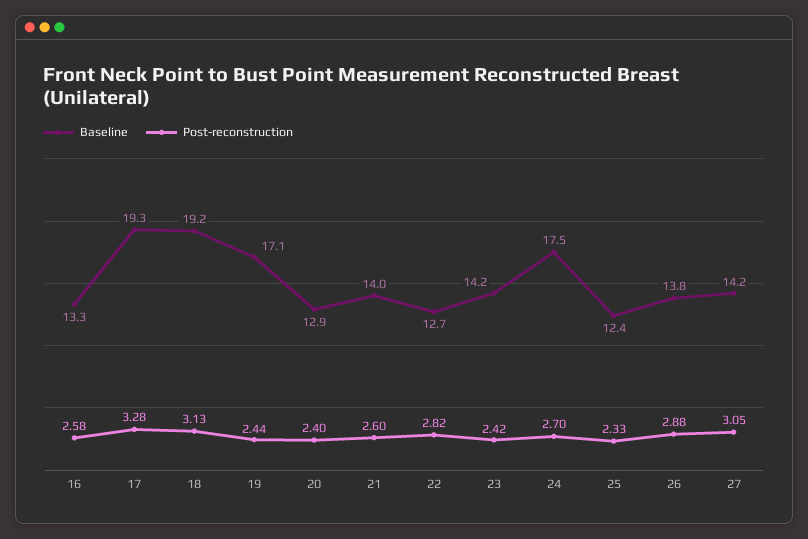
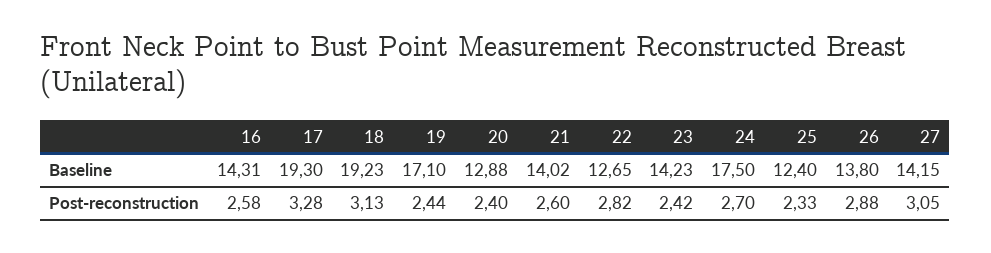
Baseline, 16: 13.3 -> 14.31

